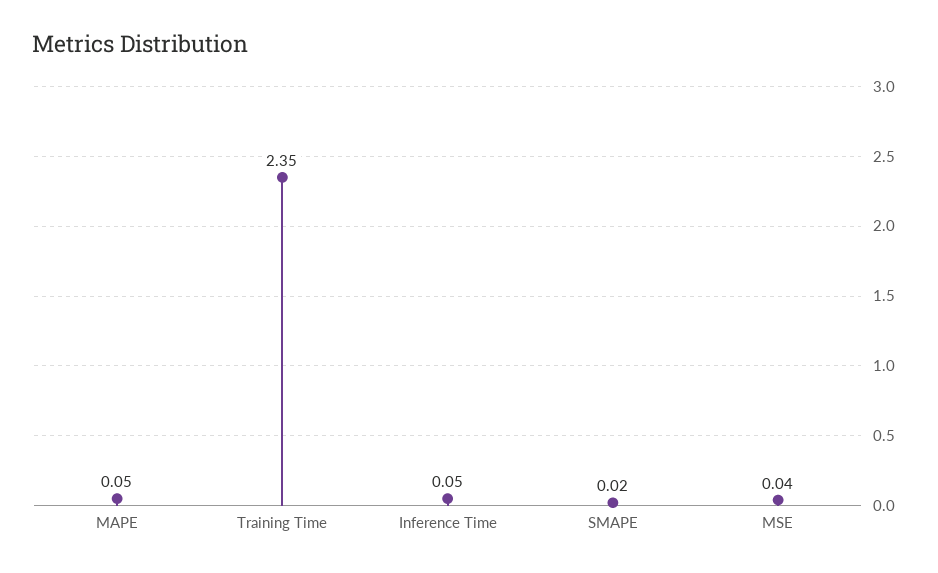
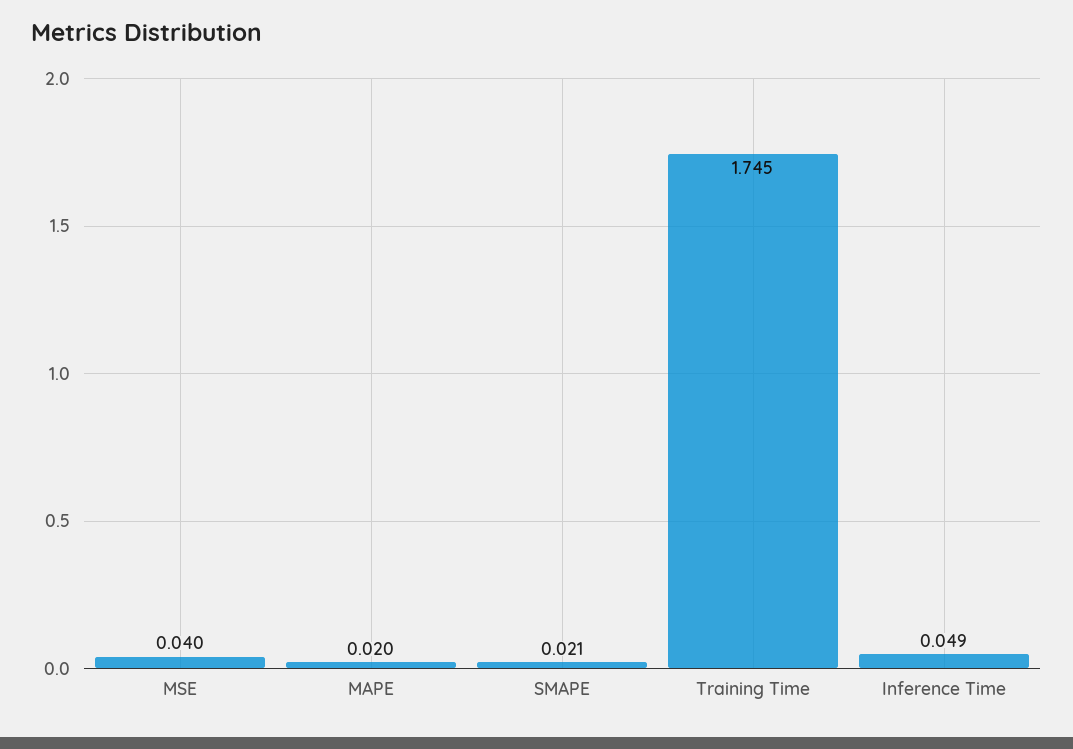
MAPE: 0.05 -> 0.02
Training Time: 2.35 -> 1.745

